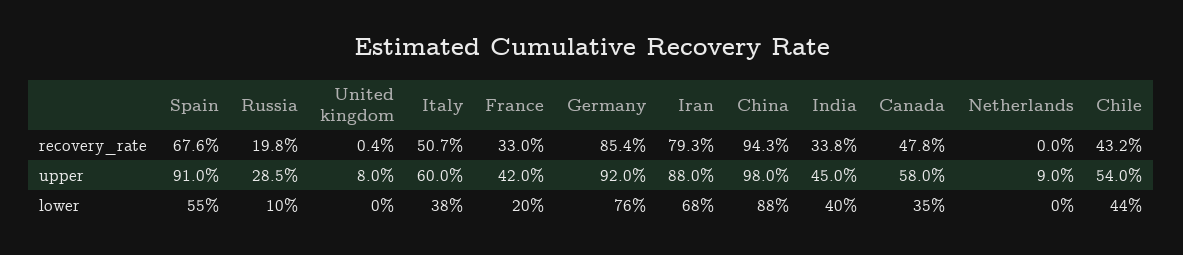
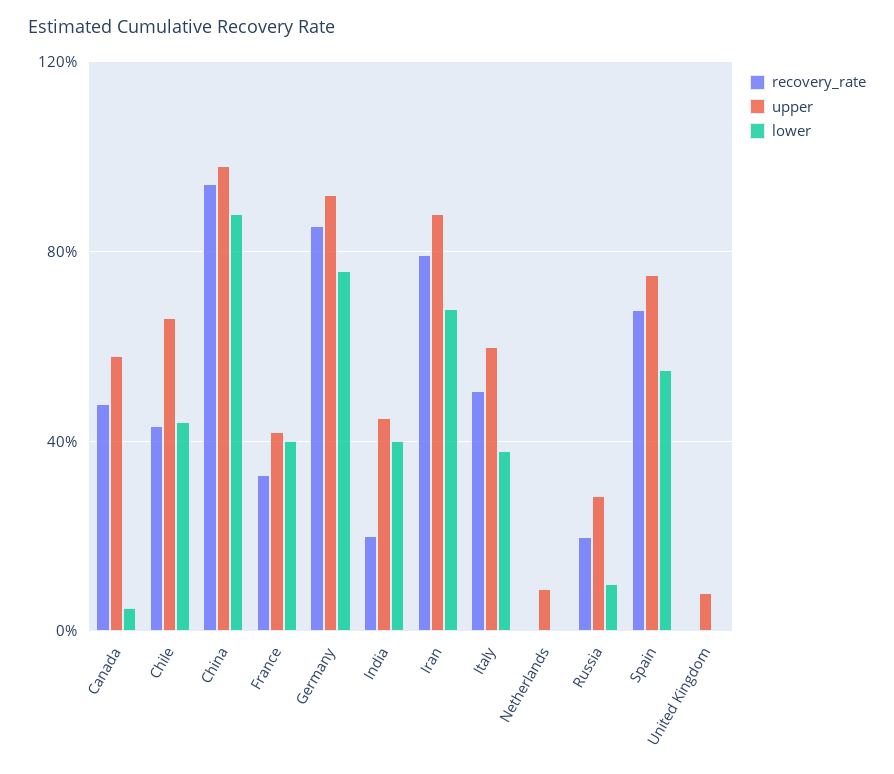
recovery_rate, India: 33.8 -> 20
upper, Spain: 91 -> 75
upper, Chile: 54 -> 65
lower, France: 20 -> 40
lower, Canada: 35 -> 5

